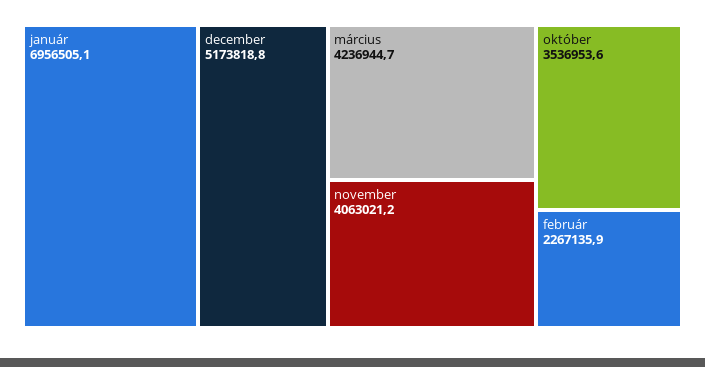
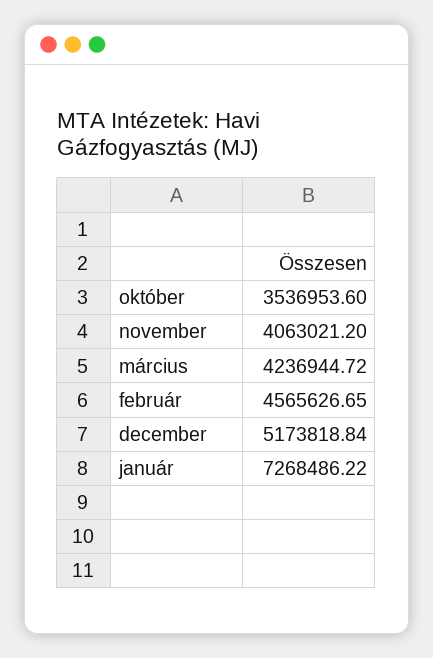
január: 6956505.1 -> 7268486.22
február: 2267135.9 -> 4565626.65

